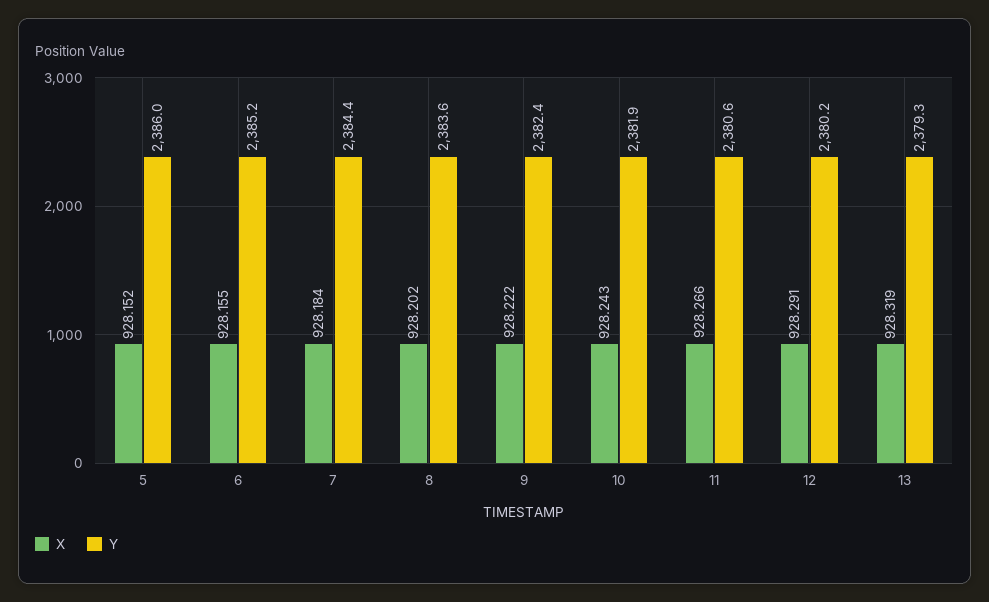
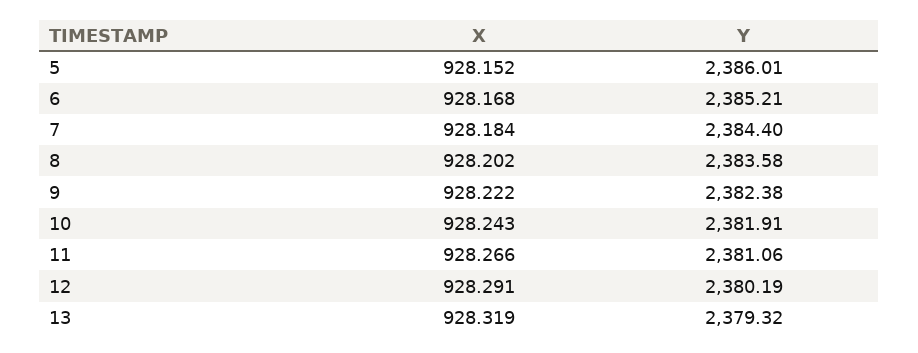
X, 6: 928.155 -> 928.168
Y, 11: 2380.6 -> 2381.06

